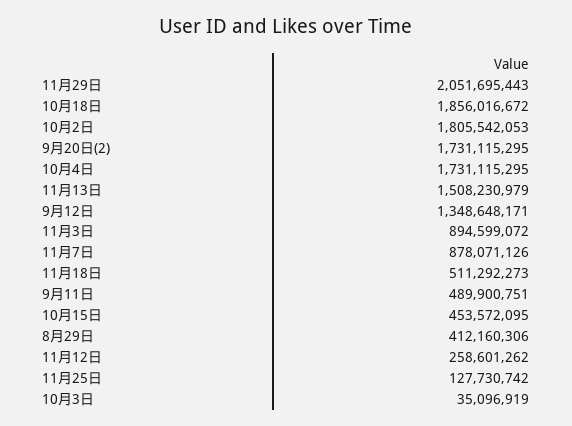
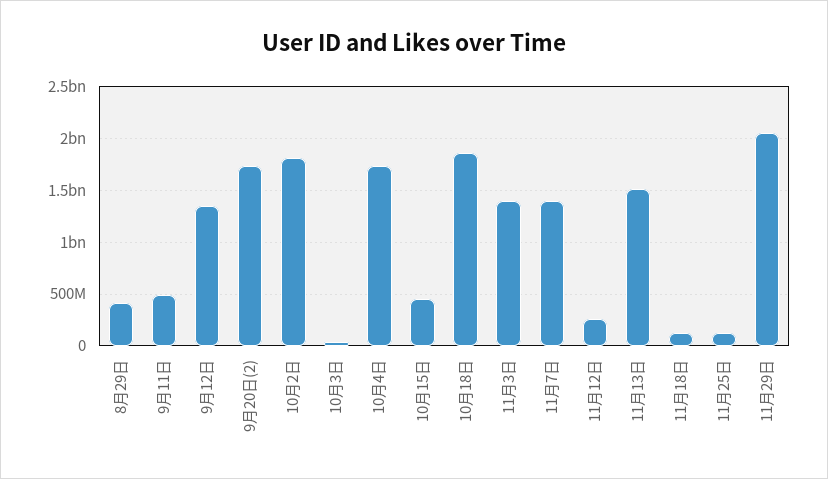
11月3日: 894599072 -> 1400000000
11月7日: 878071126 -> 1400000000
11月18日: 511292273 -> 100000000

